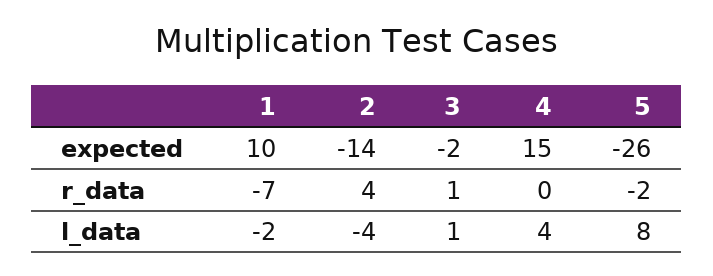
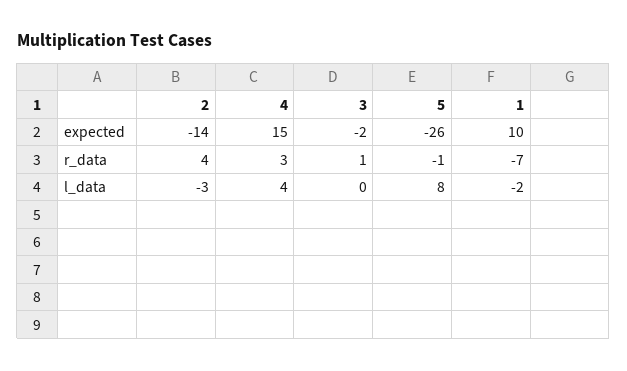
4, r_data: 0 -> 3
5, r_data: -2 -> -1
2, l_data: -4 -> -3
3, l_data: 1 -> 0

